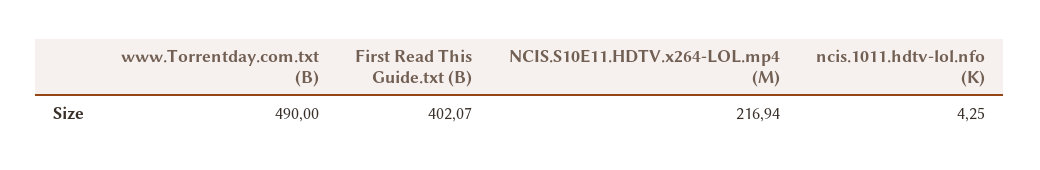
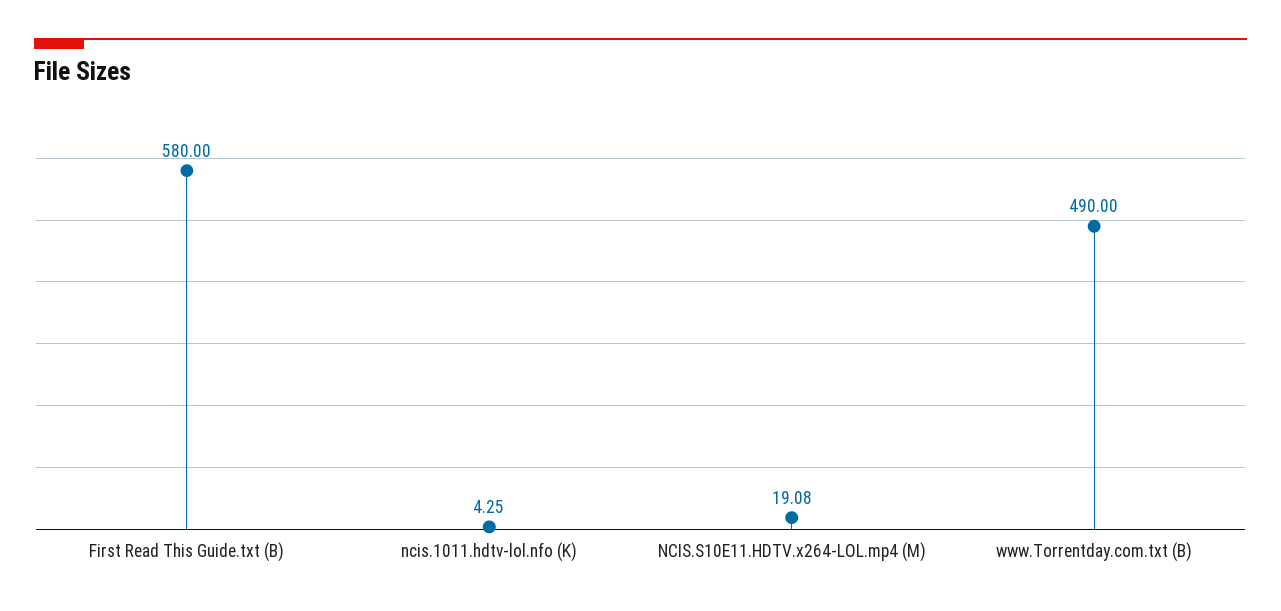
First Read This Guide.txt (B): 402.07 -> 580
NCIS.S10E11.HDTV.x264-LOL.mp4 (M): 216.94 -> 19.08

